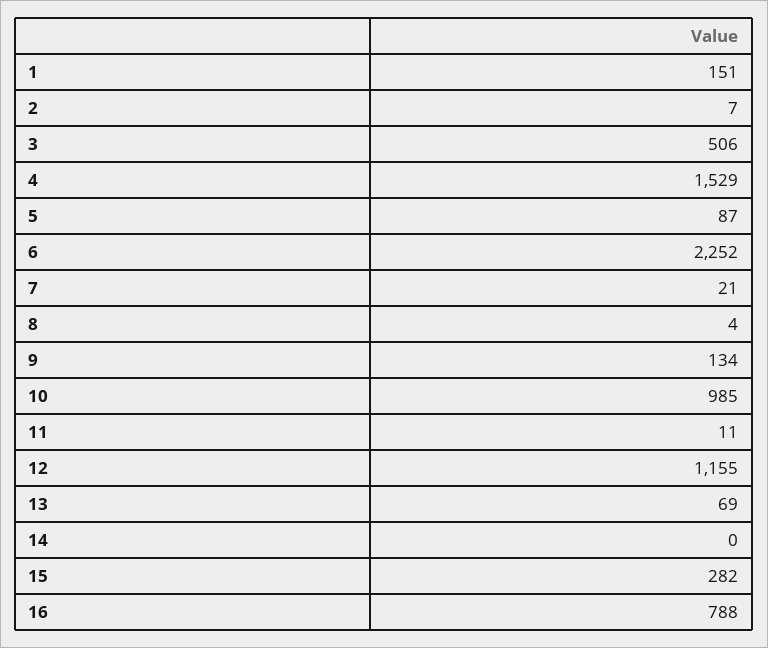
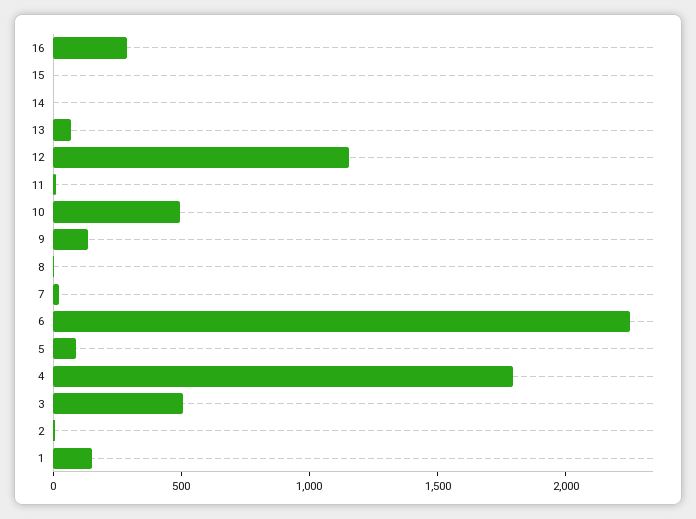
4: 1529 -> 1800
10: 985 -> 500
15: 282 -> 0
16: 788 -> 300

